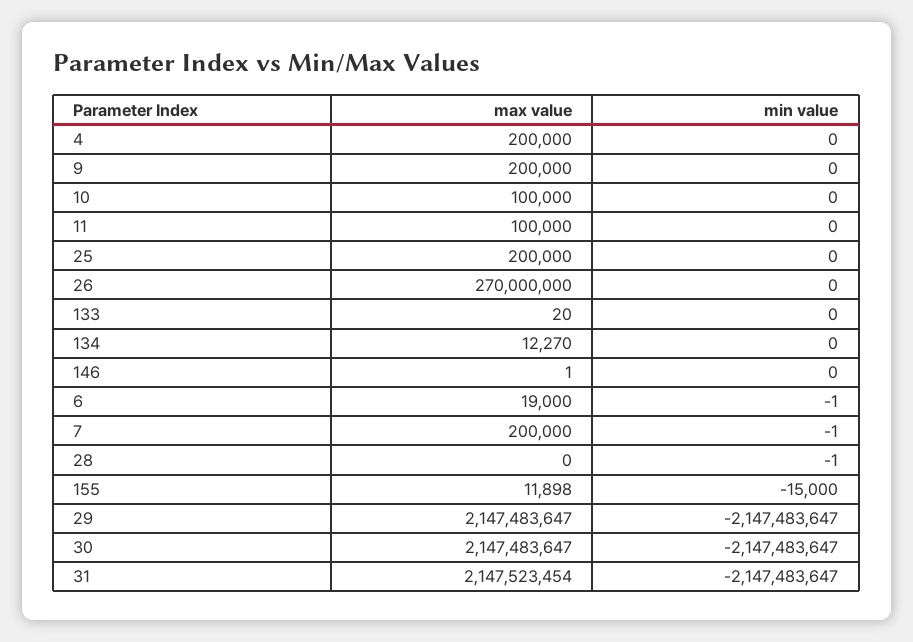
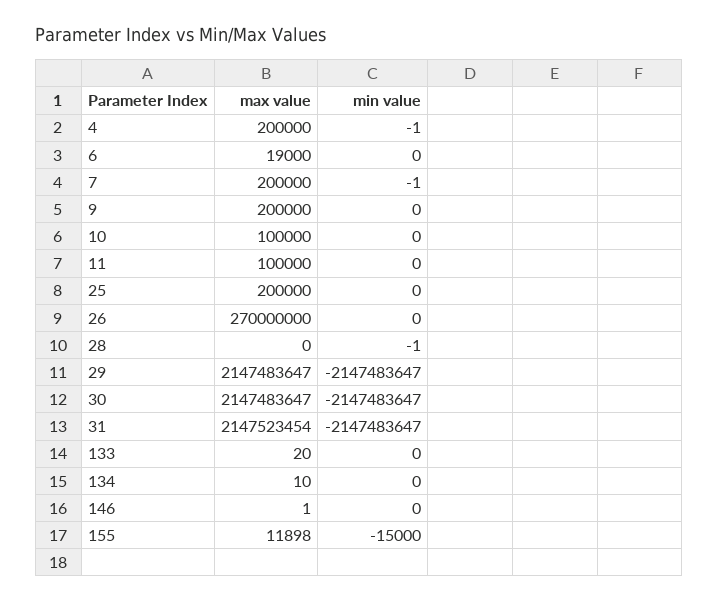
min value, 4: 0 -> -1
max value, 134: 12270 -> 10
min value, 6: -1 -> 0

